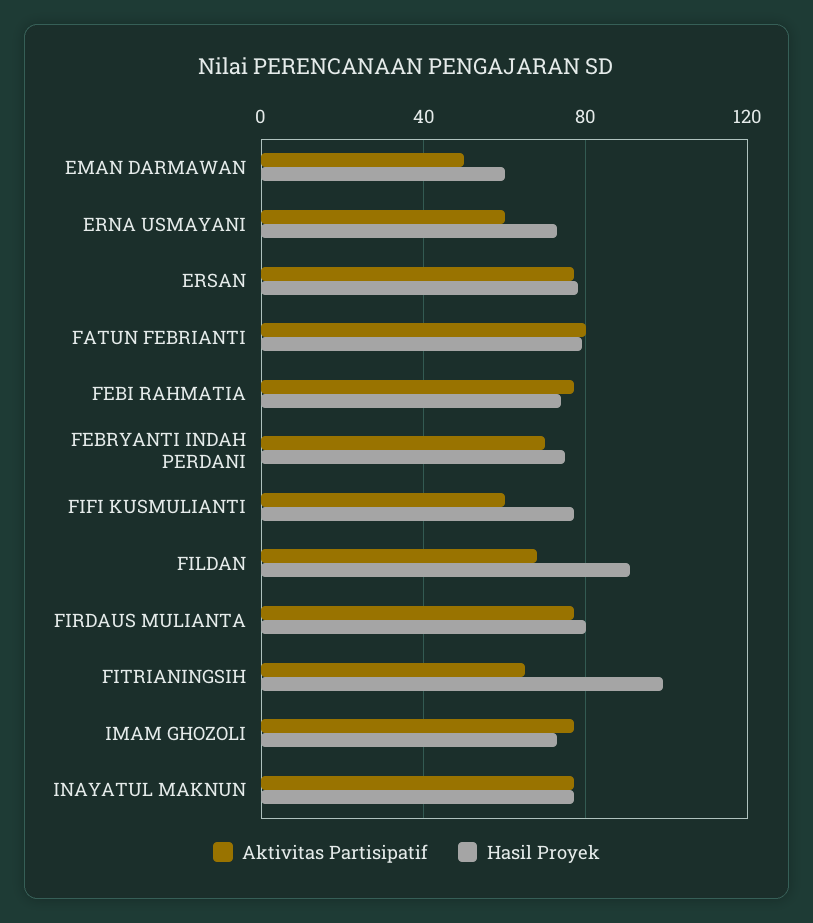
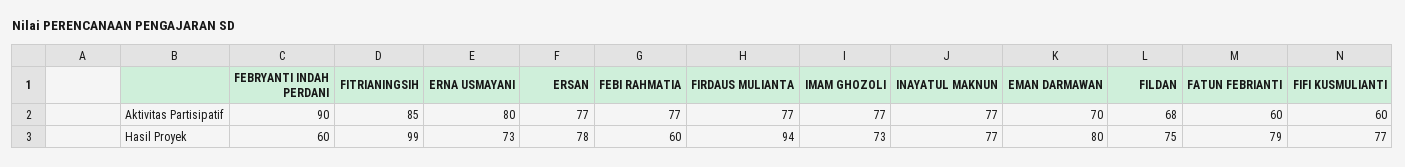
Aktivitas Partisipatif, EMAN DARMAWAN: 50 -> 70
Hasil Proyek, EMAN DARMAWAN: 60 -> 80
Aktivitas Partisipatif, ERNA USMAYANI: 60 -> 80
Aktivitas Partisipatif, FATUN FEBRIANTI: 80 -> 60
Hasil Proyek, FEBI RAHMATIA: 75 -> 60
Aktivitas Partisipatif, FEBRYANTI INDAH PERDANI: 70 -> 90
Hasil Proyek, FEBRYANTI INDAH PERDANI: 75 -> 60
Hasil Proyek, FILDAN: 90 -> 75
Hasil Proyek, FIRDAUS MULIANTA: 80 -> 94
Aktivitas Partisipatif, FITRIANINGSIH: 65 -> 85

